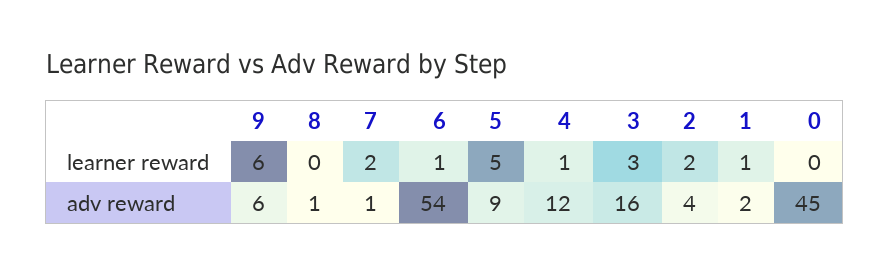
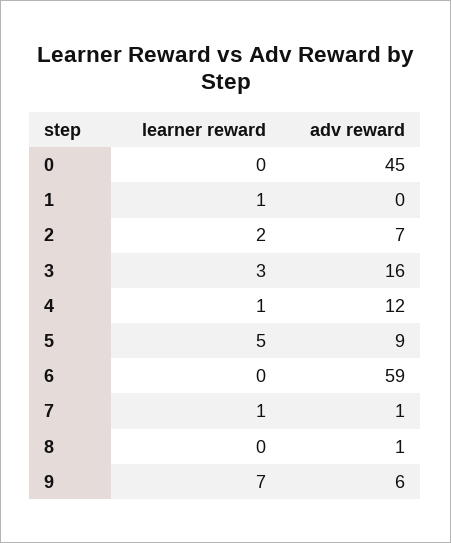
9, learner reward: 6 -> 7
7, learner reward: 2 -> 1
6, learner reward: 1 -> 0
6, adv reward: 54 -> 59
2, adv reward: 4 -> 7
1, adv reward: 2 -> 0

